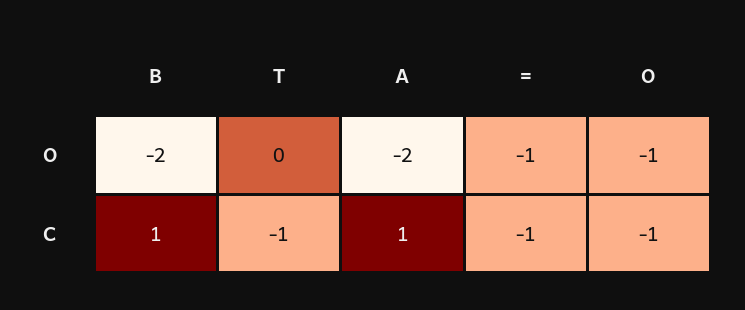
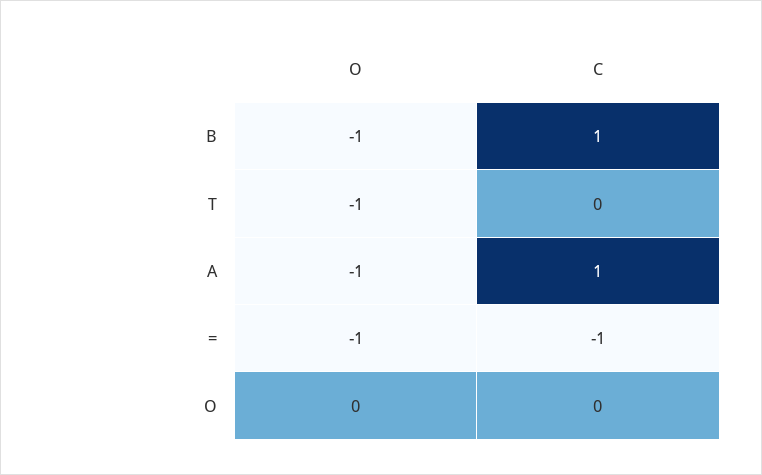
B, O: -2 -> -1
T, O: 0 -> -1
A, O: -2 -> -1
O, O: -1 -> 0
T, C: -1 -> 0
O, C: -1 -> 0

